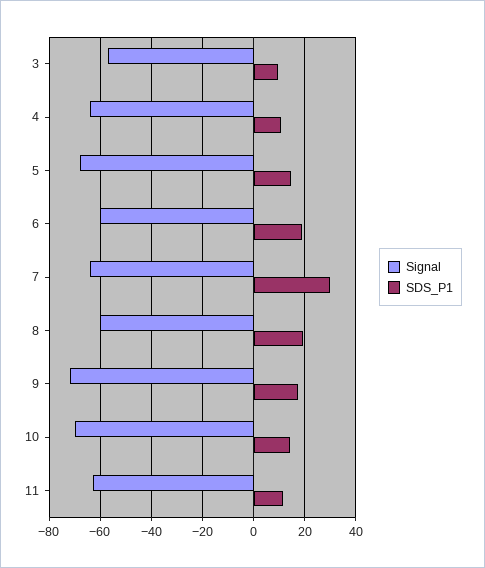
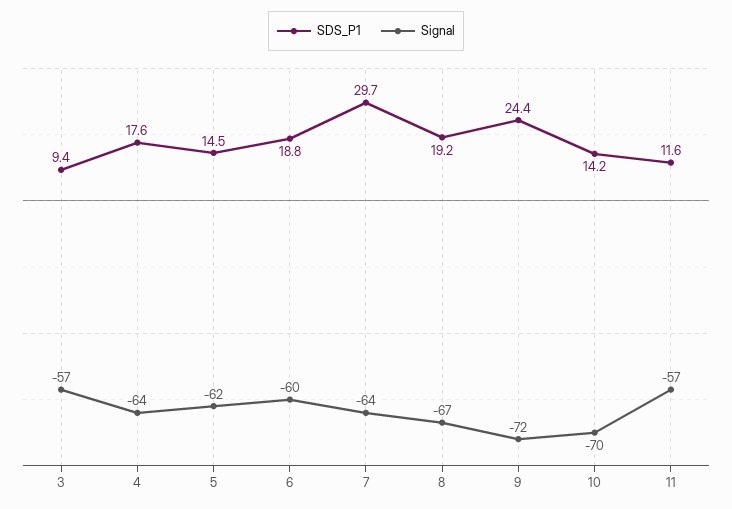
SDS_P1, 4: 10 -> 17.6
Signal, 5: -67.5 -> -62
Signal, 8: -60 -> -67
SDS_P1, 9: 17.5 -> 24.4
Signal, 11: -62.5 -> -57

